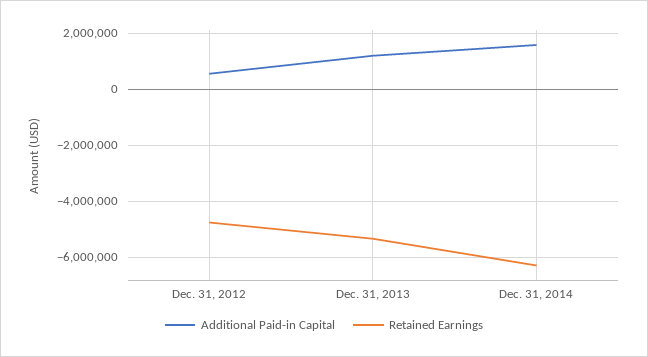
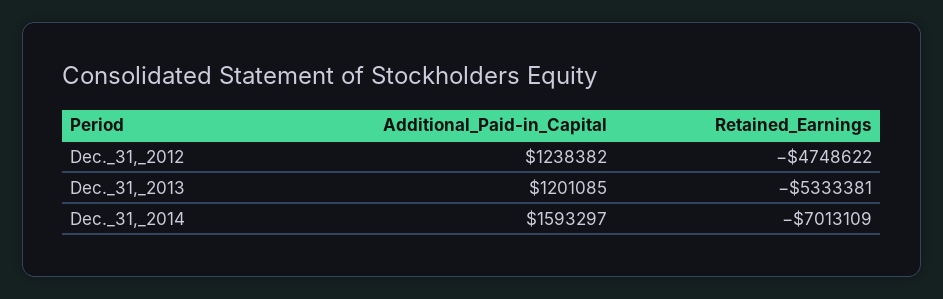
Additional Paid-in Capital, Dec. 31, 2012: 500000 -> 1238382
Retained Earnings, Dec. 31, 2014: -6250000 -> -7013109

